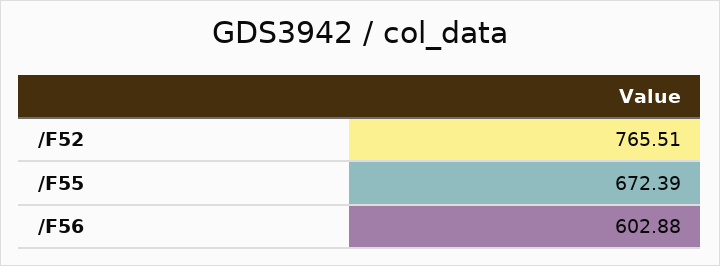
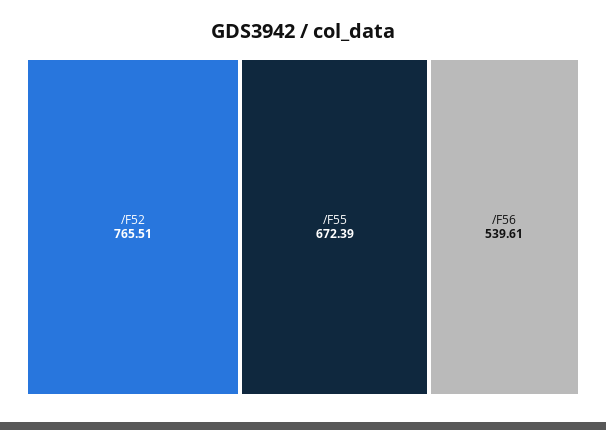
/F56: 602.88 -> 539.61

